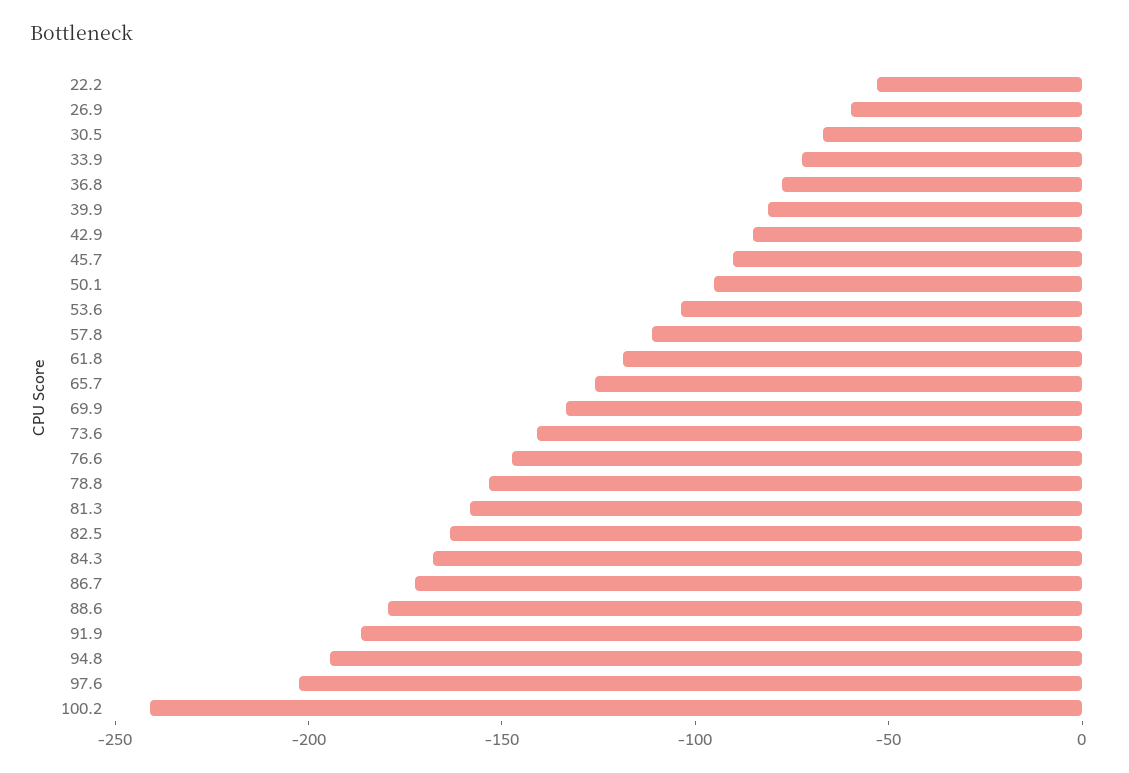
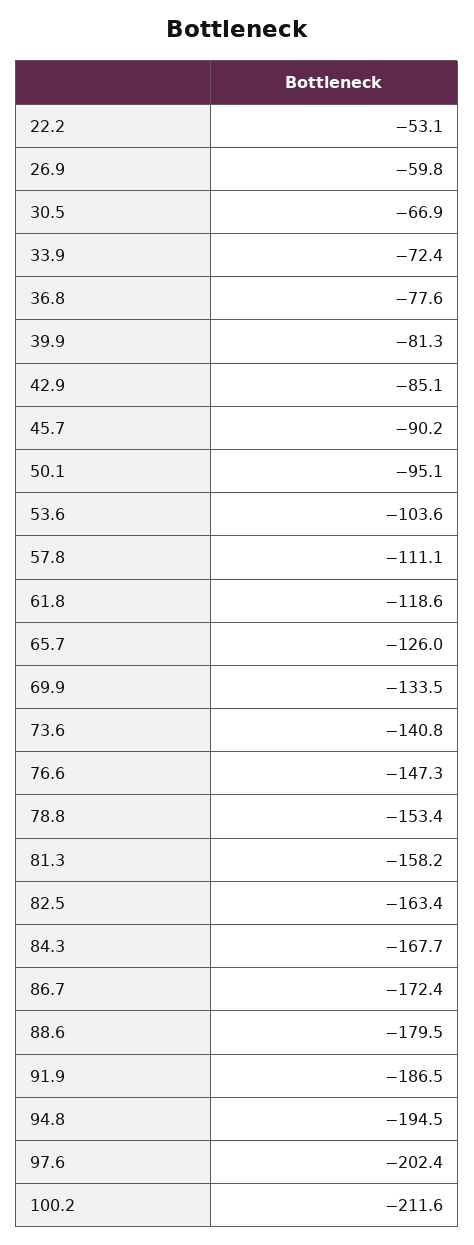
100.2: -240 -> -211.6

